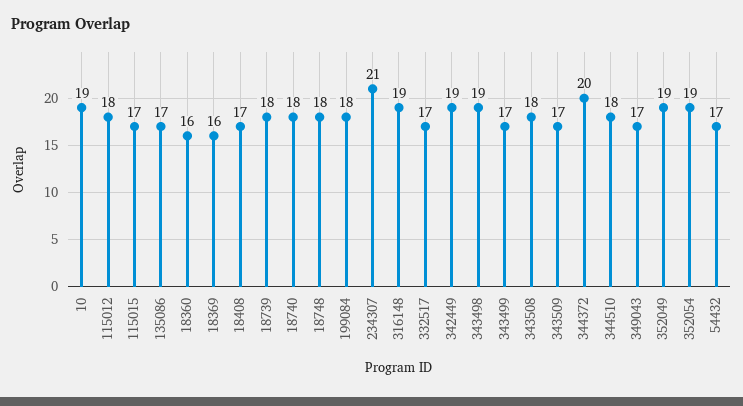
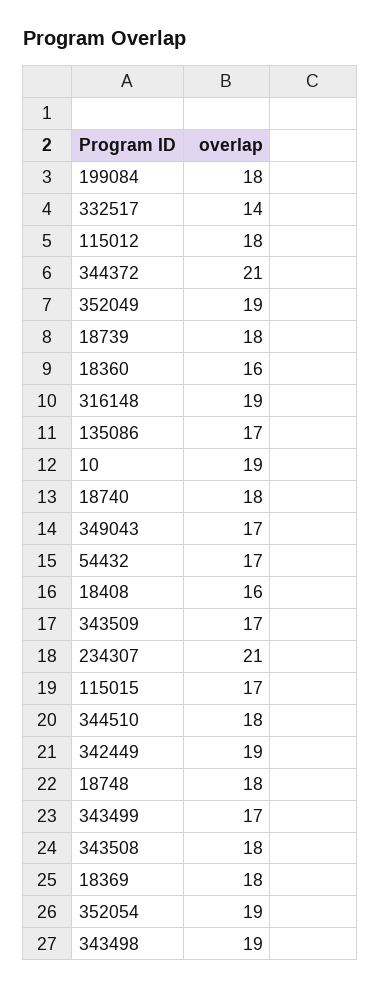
18369: 16 -> 18
18408: 17 -> 16
332517: 17 -> 14
344372: 20 -> 21

